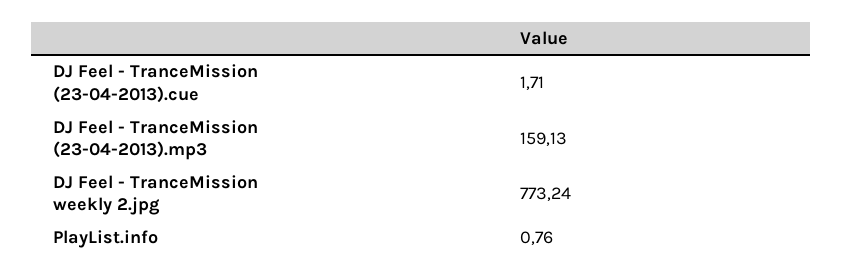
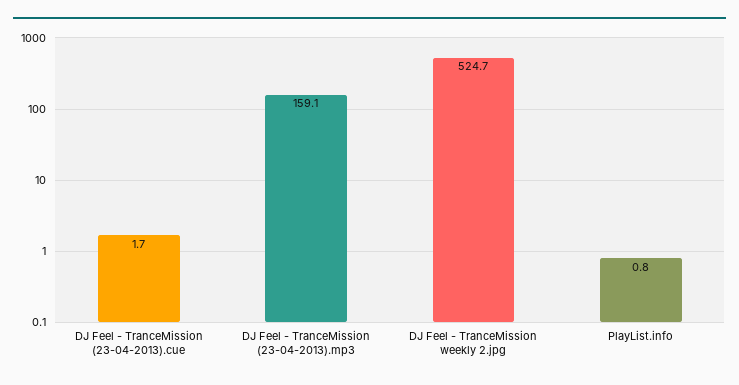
DJ Feel - TranceMission weekly 2.jpg: 773.24 -> 524.7

